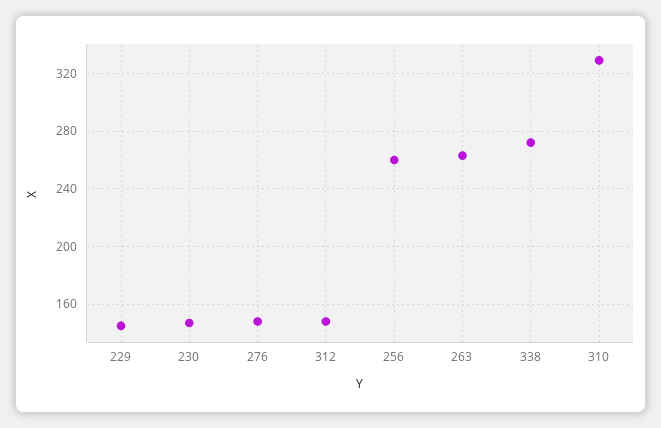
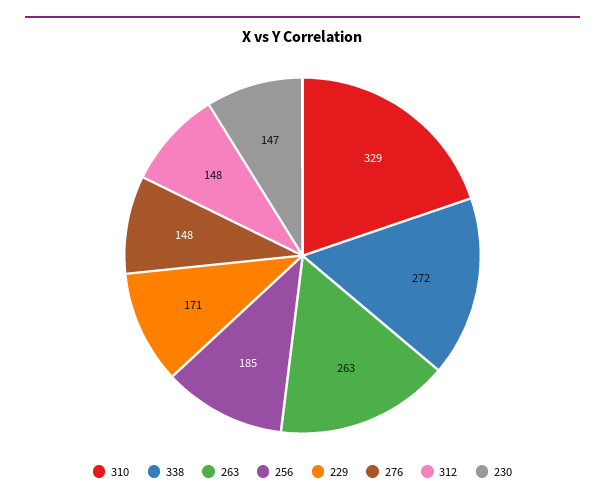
229: 145 -> 171
256: 260 -> 185

